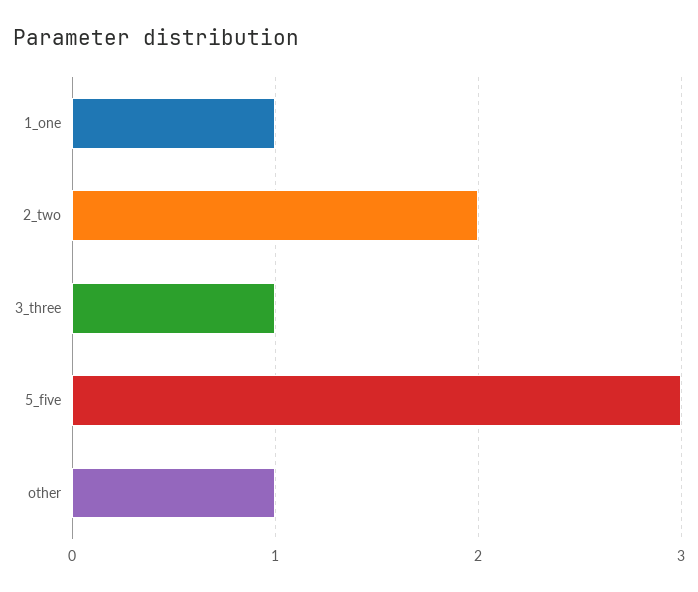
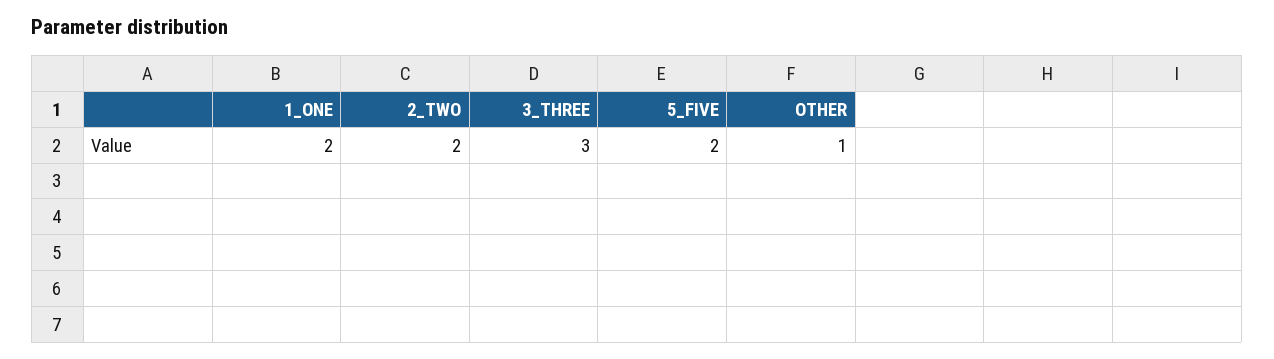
1_one: 1 -> 2
3_three: 1 -> 3
5_five: 3 -> 2

